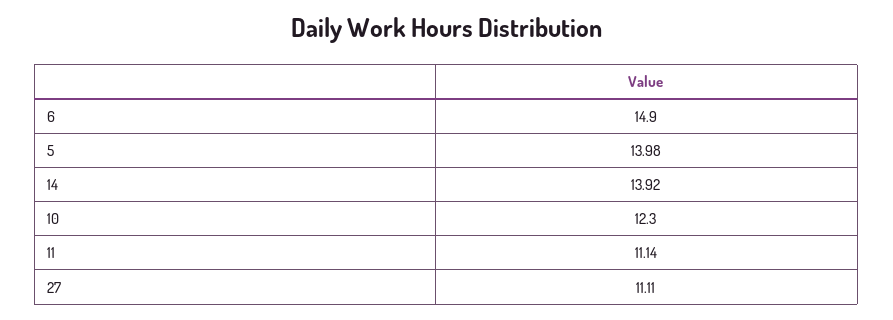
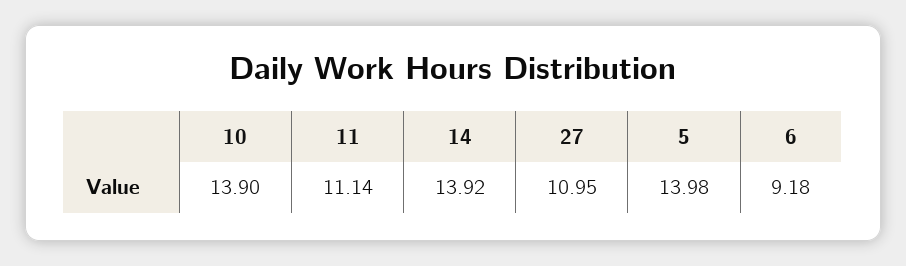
6: 14.9 -> 9.18
10: 12.3 -> 13.9
27: 11.11 -> 10.95

